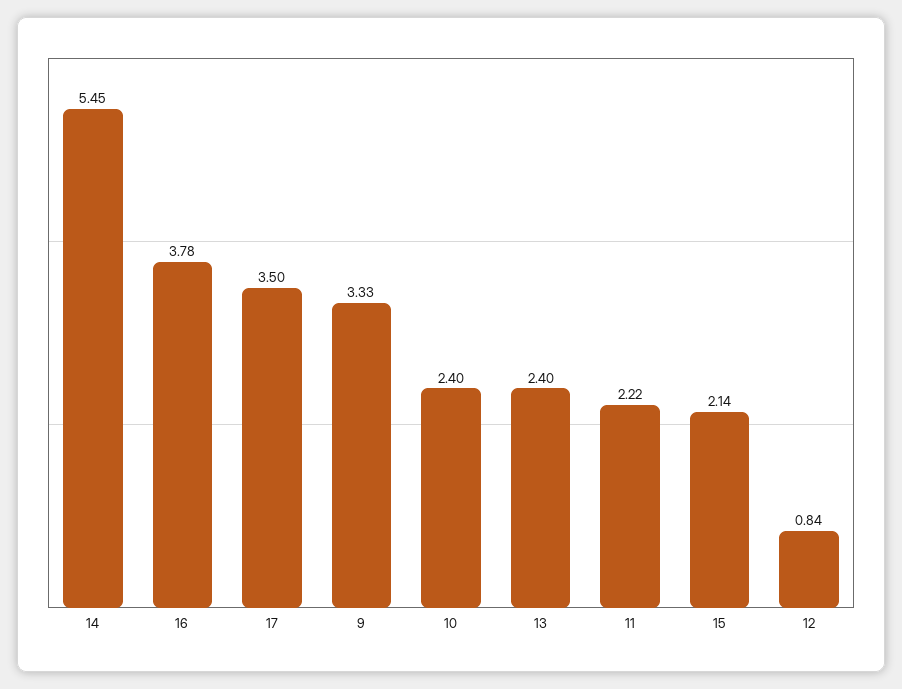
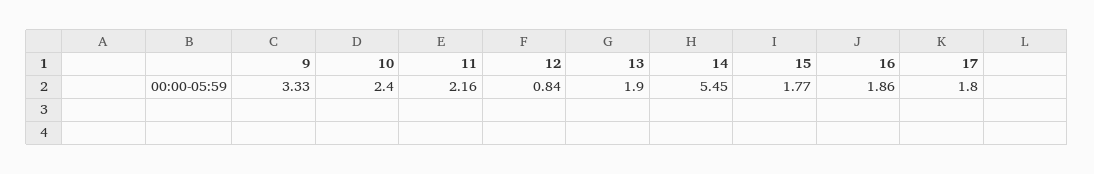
16: 3.78 -> 1.86
17: 3.5 -> 1.8
13: 2.4 -> 1.9
11: 2.22 -> 2.16
15: 2.14 -> 1.77

